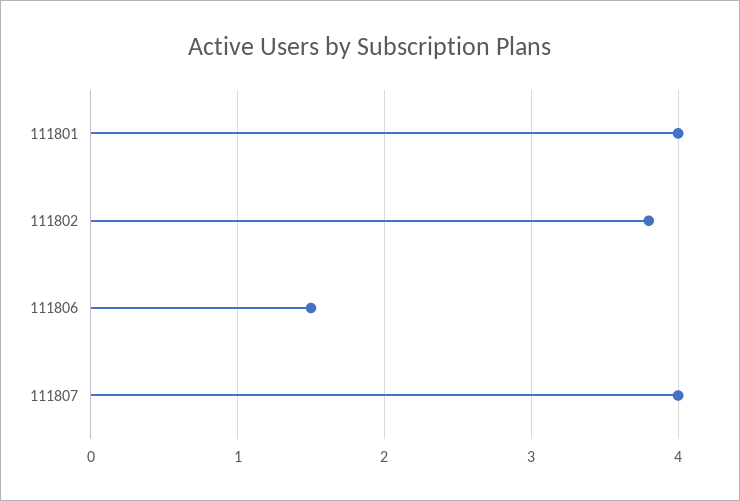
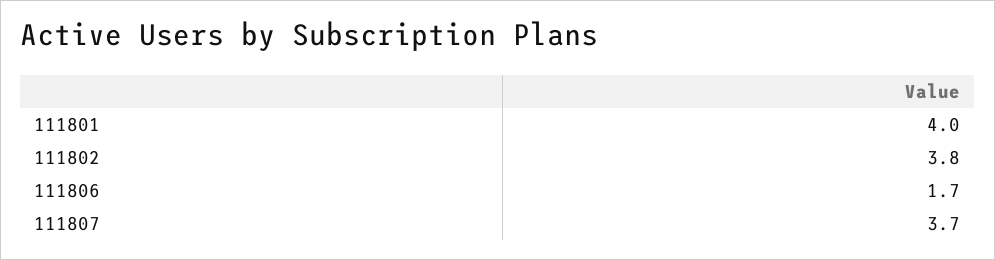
111806: 1.5 -> 1.7
111807: 4 -> 3.7

